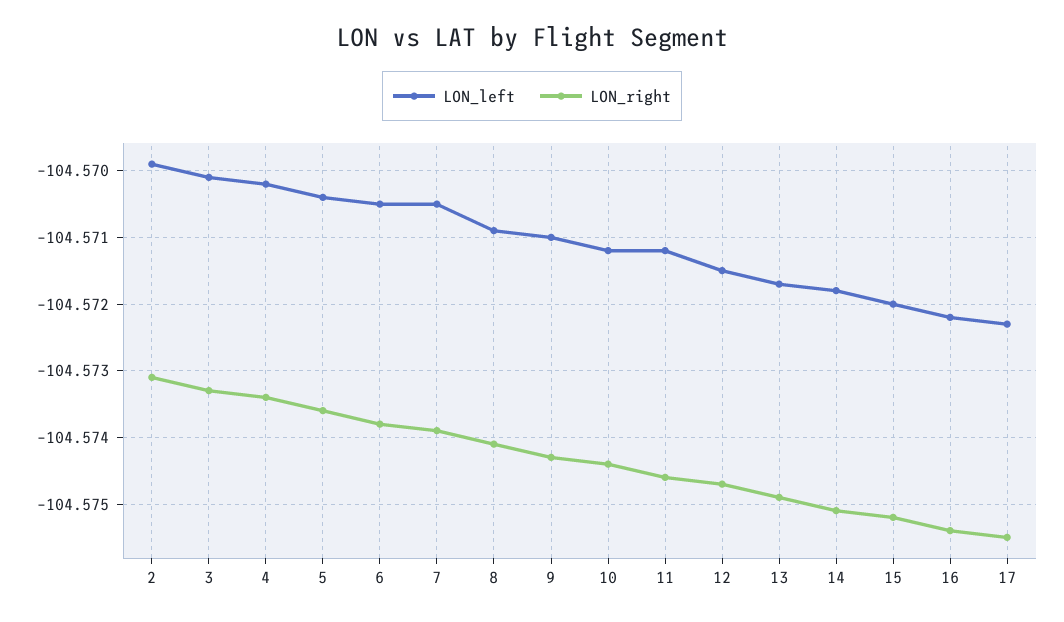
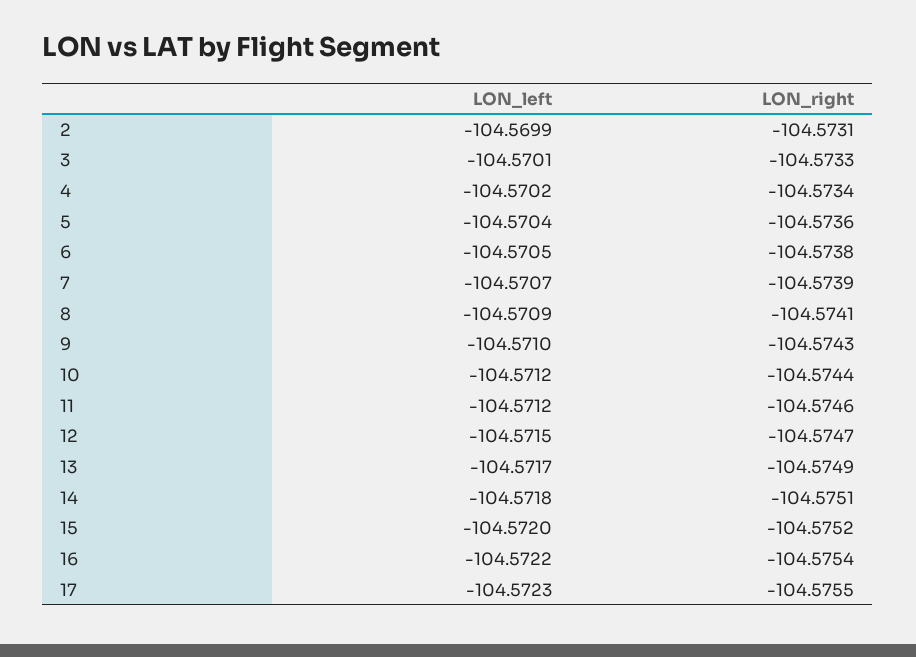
LON_left, 7: -104.5705 -> -104.5707

